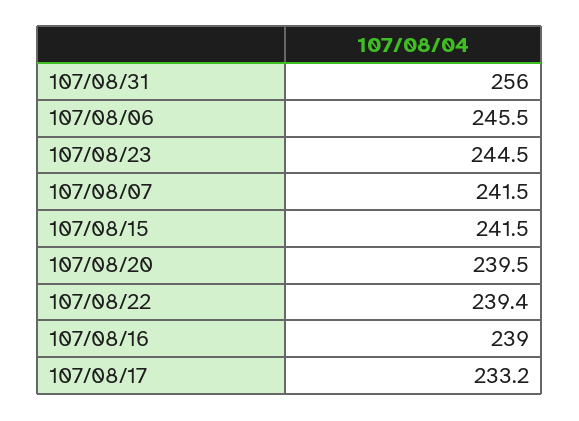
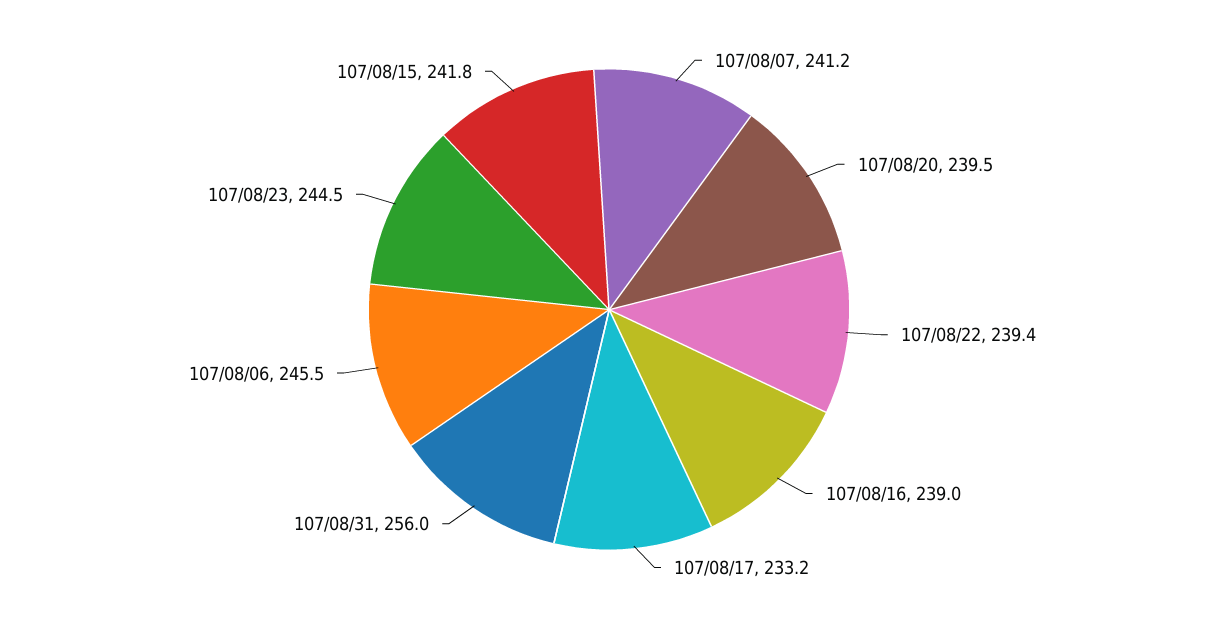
107/08/07: 241.5 -> 241.2
107/08/15: 241.5 -> 241.8

